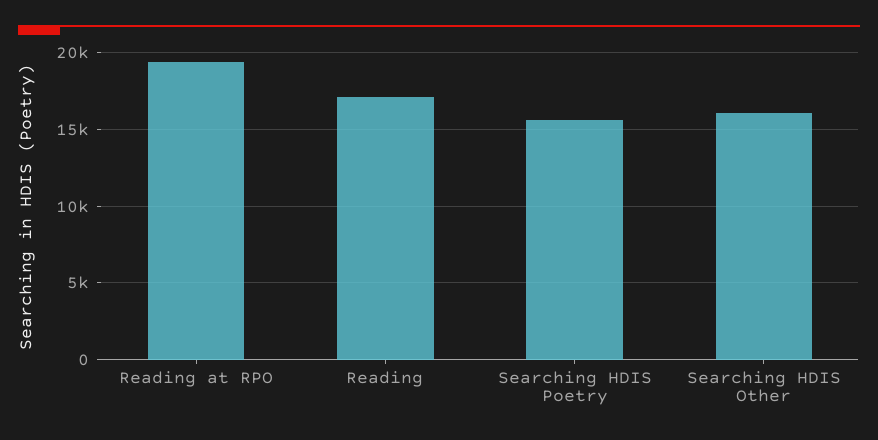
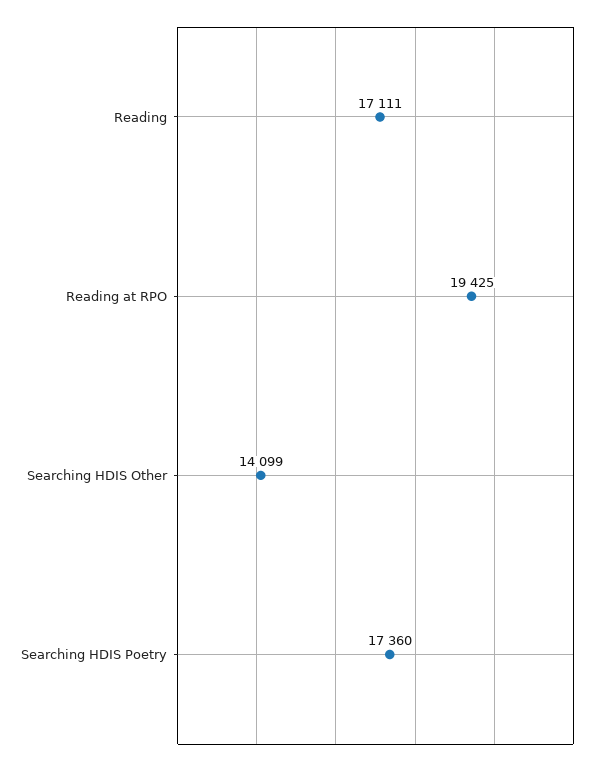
Searching HDIS Poetry: 15500 -> 17360
Searching HDIS Other: 16000 -> 14099

